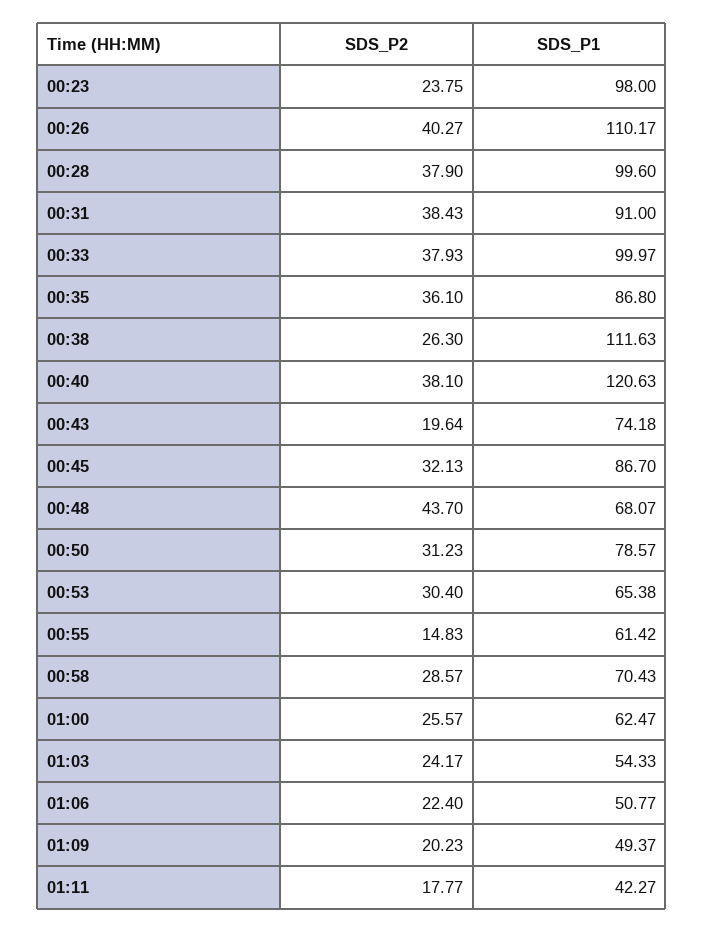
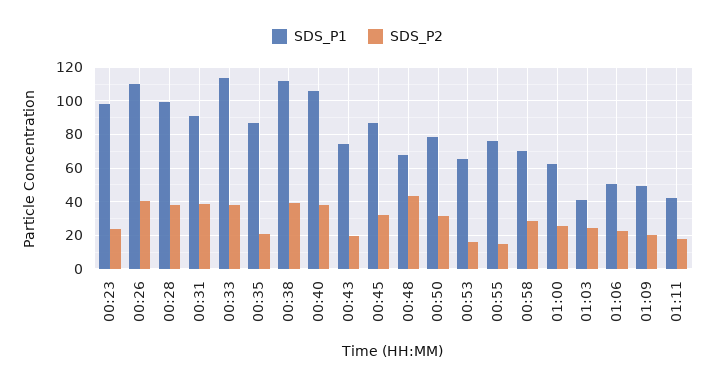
SDS_P1, 00:33: 99.97 -> 115
SDS_P2, 00:35: 36.1 -> 20
SDS_P2, 00:38: 26.3 -> 40
SDS_P1, 00:40: 120.63 -> 105
SDS_P2, 00:53: 30.4 -> 15
SDS_P1, 00:55: 61.42 -> 75
SDS_P1, 01:03: 54.33 -> 40

